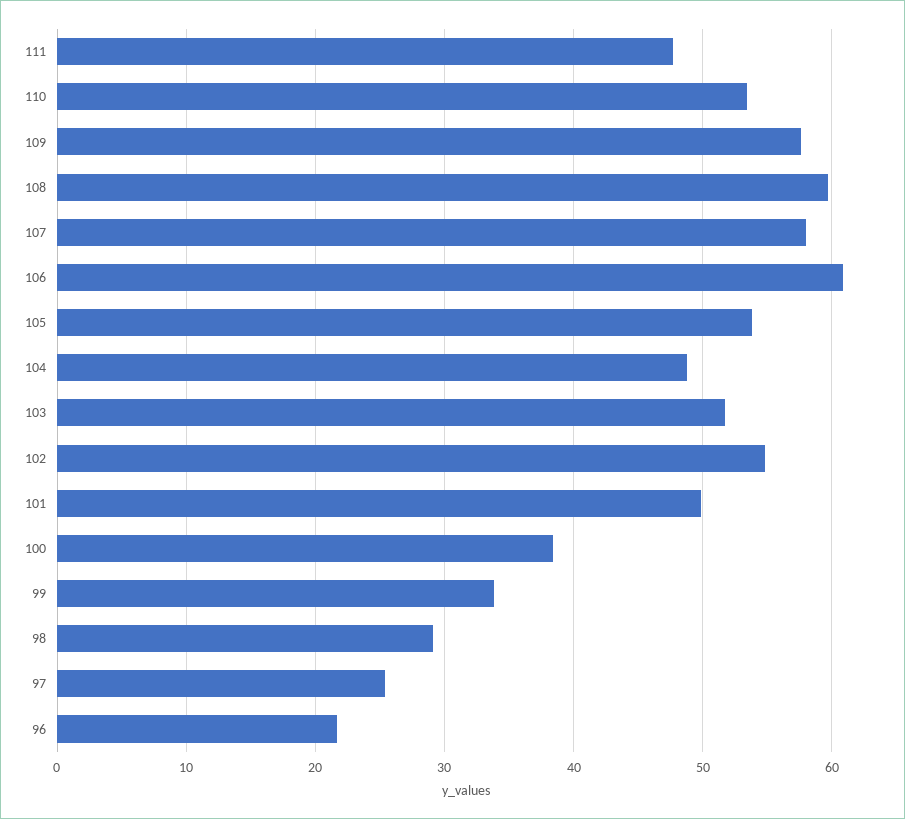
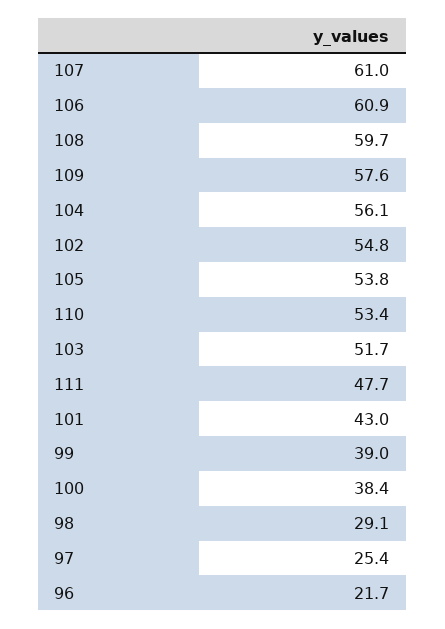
107: 58 -> 61
104: 49 -> 56.1
101: 50 -> 43
99: 34 -> 39

